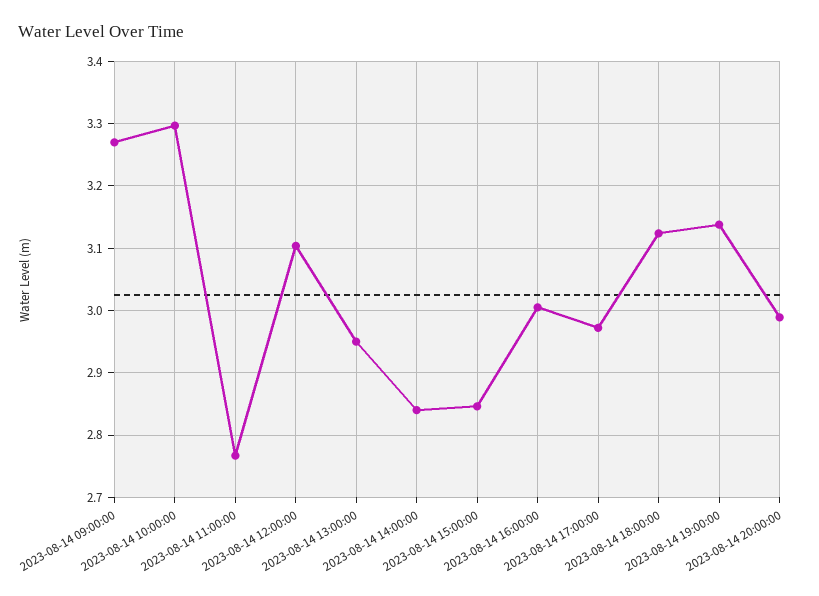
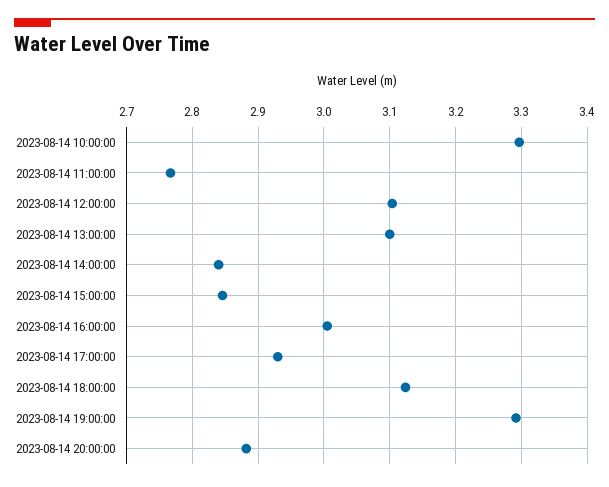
2023-08-14 09:00:00: 3.27 -> none
2023-08-14 13:00:00: 2.95 -> 3.1
2023-08-14 17:00:00: 2.97 -> 2.93
2023-08-14 19:00:00: 3.14 -> 3.29
2023-08-14 20:00:00: 2.99 -> 2.88

